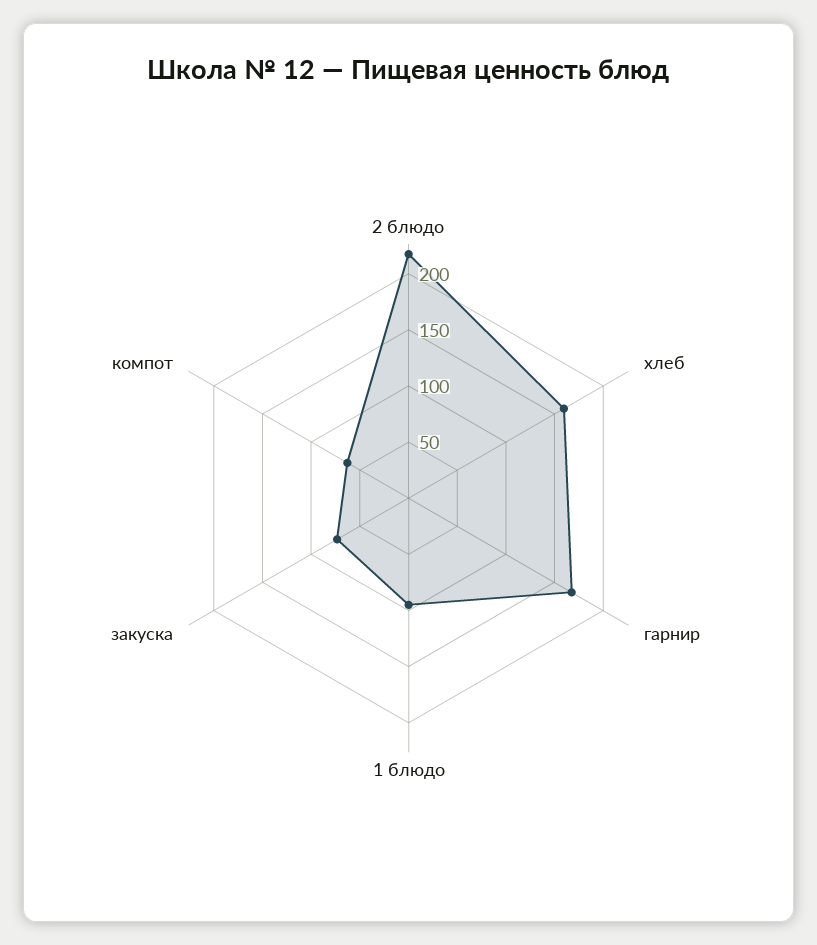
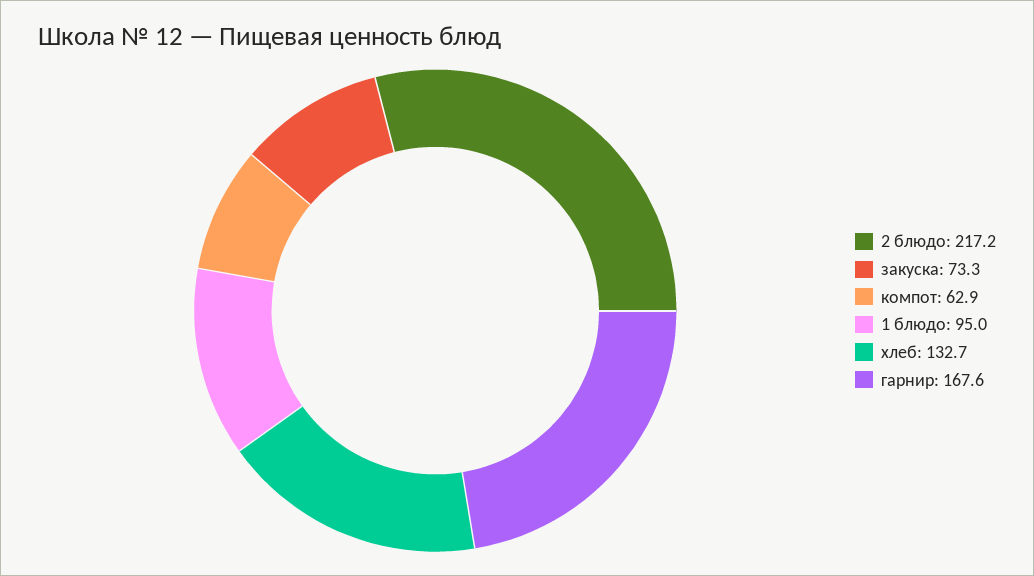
хлеб: 160 -> 132.7

